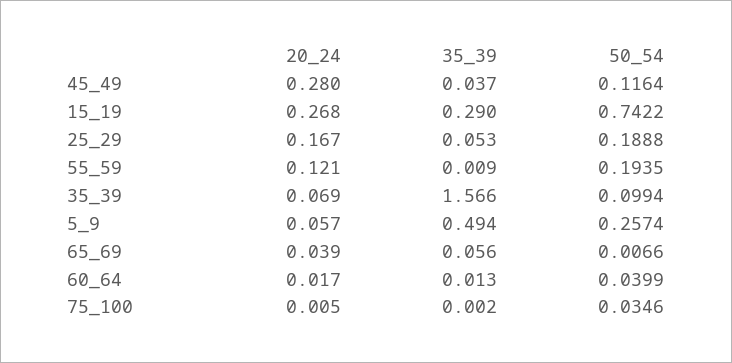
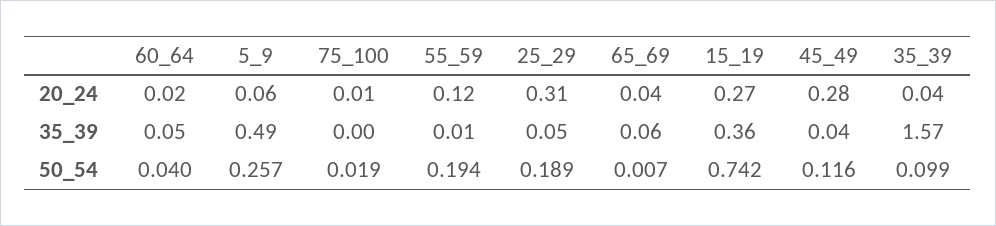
35_39, 15_19: 0.29 -> 0.36
20_24, 25_29: 0.167 -> 0.31
20_24, 35_39: 0.069 -> 0.04
35_39, 60_64: 0.013 -> 0.05
50_54, 75_100: 0.0346 -> 0.019

